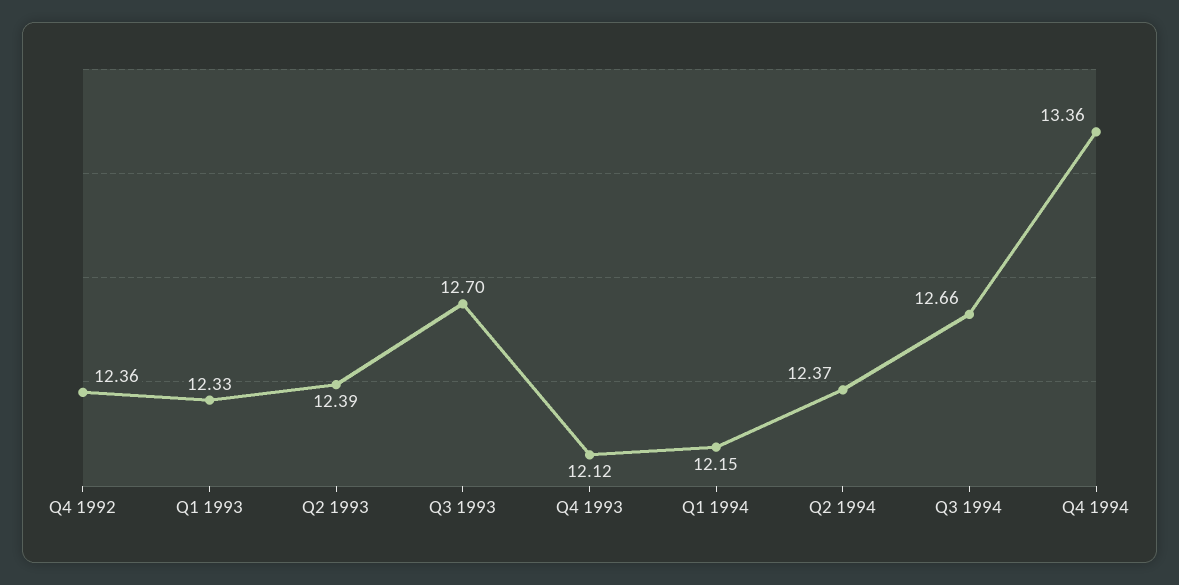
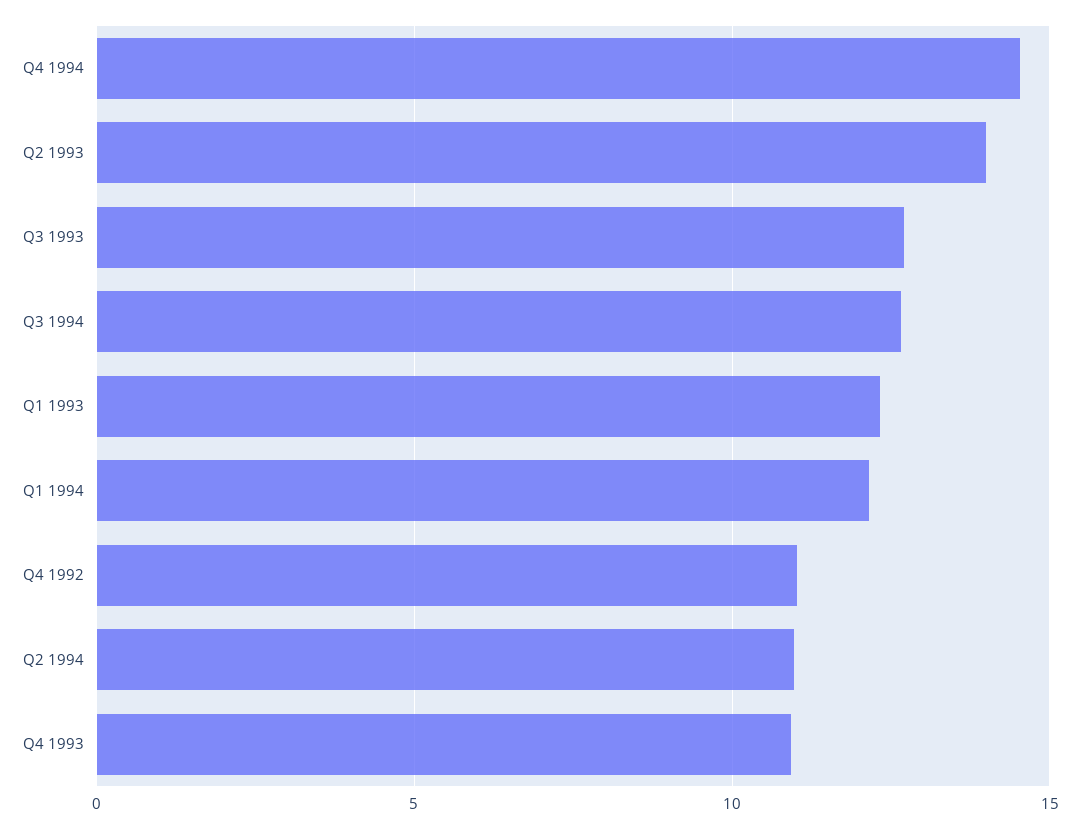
Q4 1992: 12.36 -> 11
Q2 1993: 12.39 -> 14
Q4 1993: 12.12 -> 11
Q2 1994: 12.37 -> 11
Q4 1994: 13.36 -> 14.5

